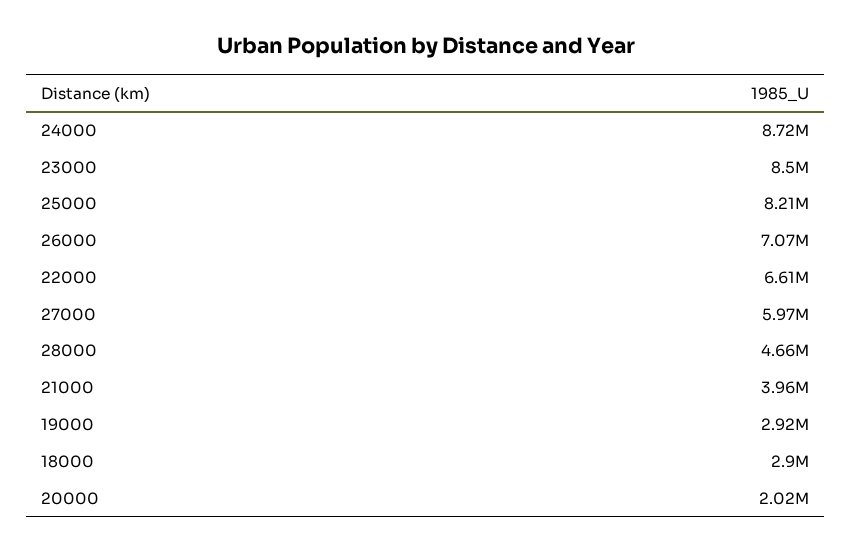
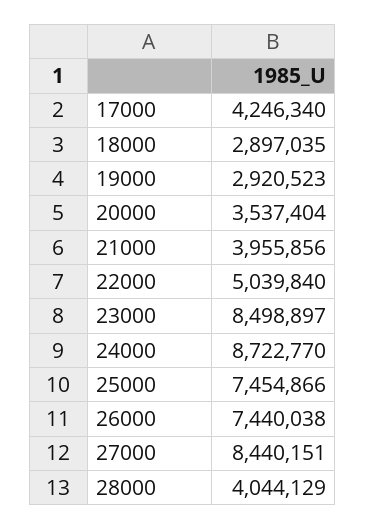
25000: 8210000 -> 7454866
26000: 7070000 -> 7440038
22000: 6610000 -> 5039840
27000: 5970000 -> 8440151
28000: 4660000 -> 4044129
20000: 2020000 -> 3537404
17000: none -> 4246340

